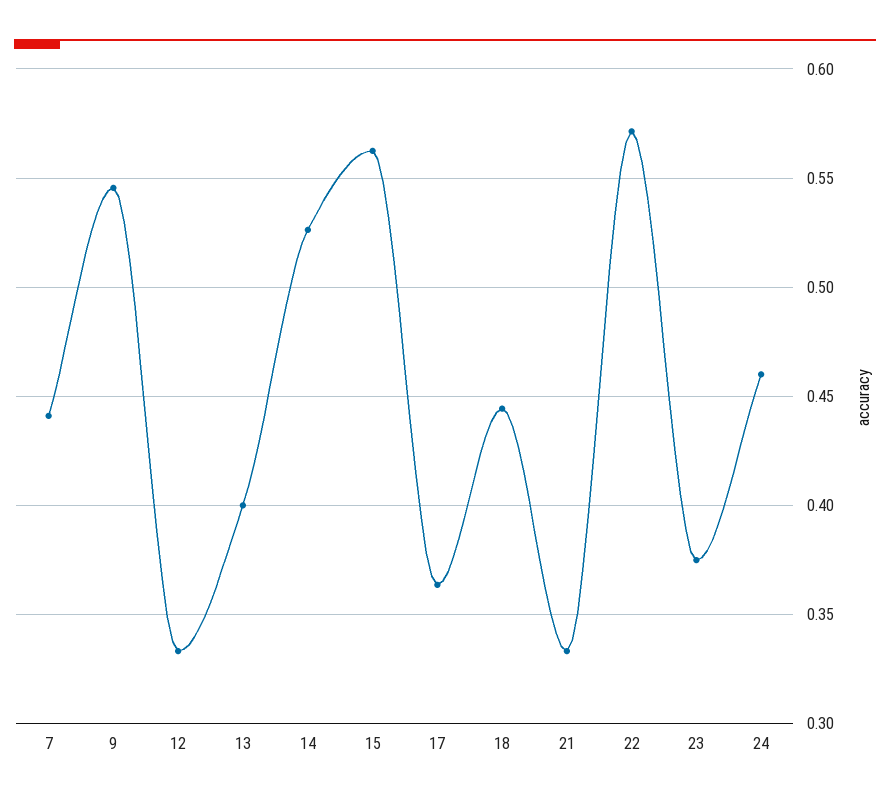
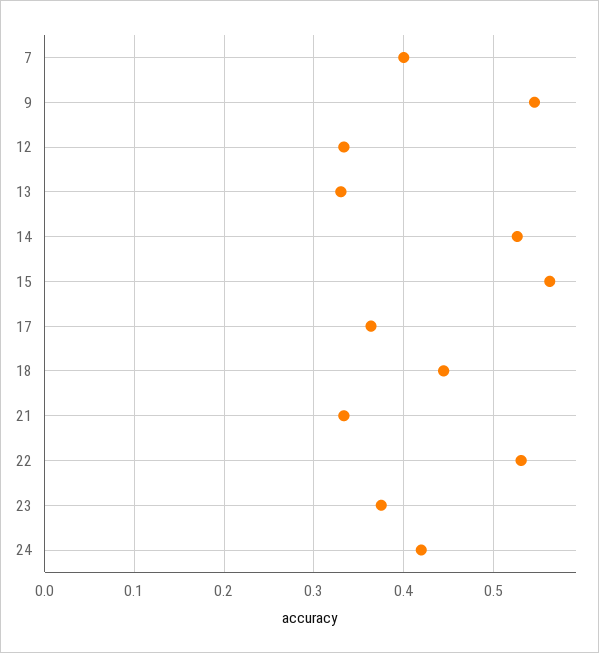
7: 0.44 -> 0.4
13: 0.4 -> 0.33
22: 0.57 -> 0.53
24: 0.46 -> 0.42

